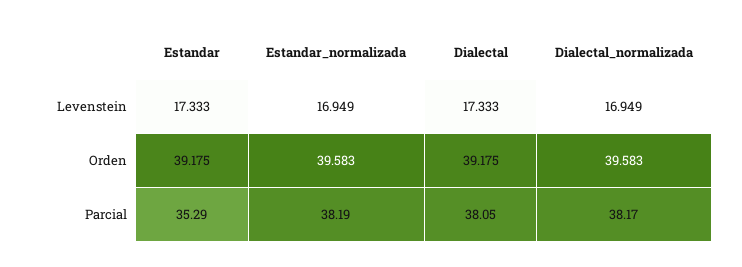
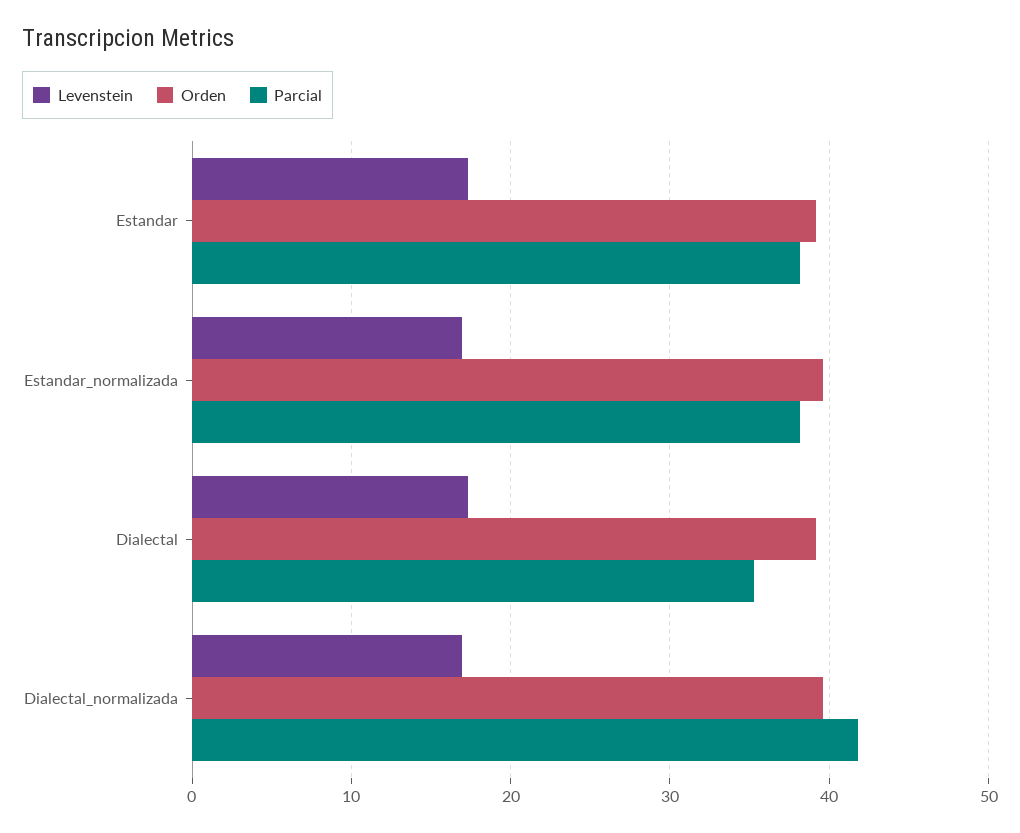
Parcial, Estandar: 35.29 -> 38
Parcial, Dialectal: 38.05 -> 35
Parcial, Dialectal_normalizada: 38.17 -> 42

